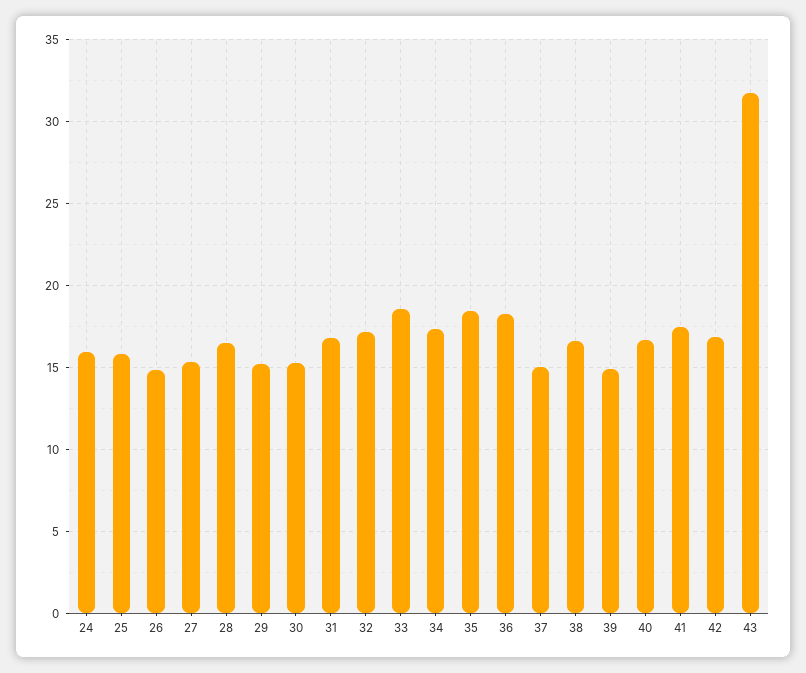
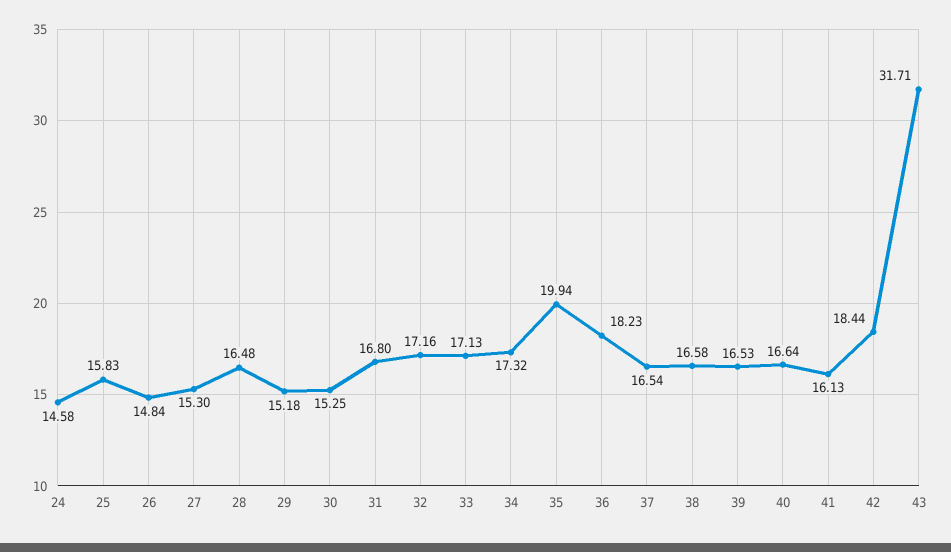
24: 16 -> 14.58
33: 18.5 -> 17.13
35: 18.5 -> 19.94
37: 15 -> 16.54
39: 15 -> 16.53
41: 17.5 -> 16.13
42: 17 -> 18.44

